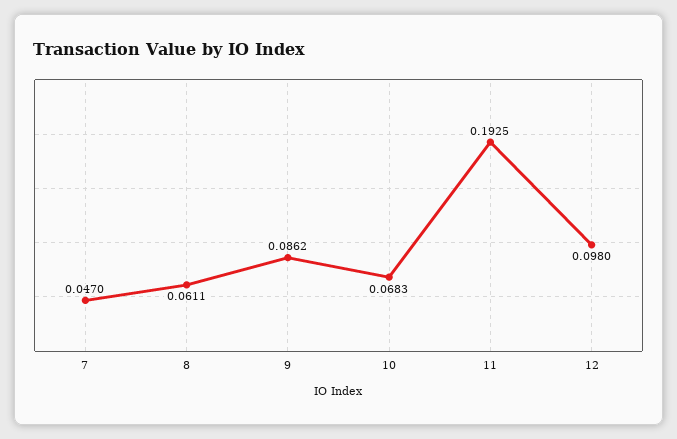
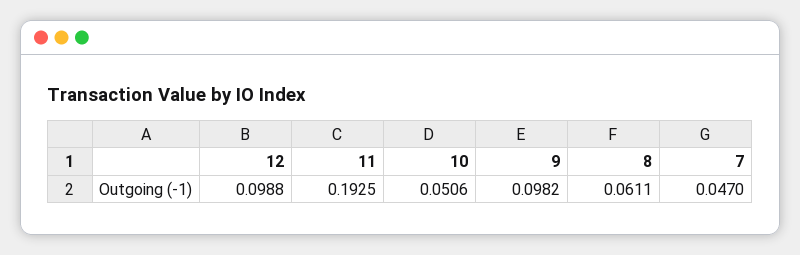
9: 0.0862 -> 0.0982
10: 0.0683 -> 0.0506
12: 0.098 -> 0.0988

